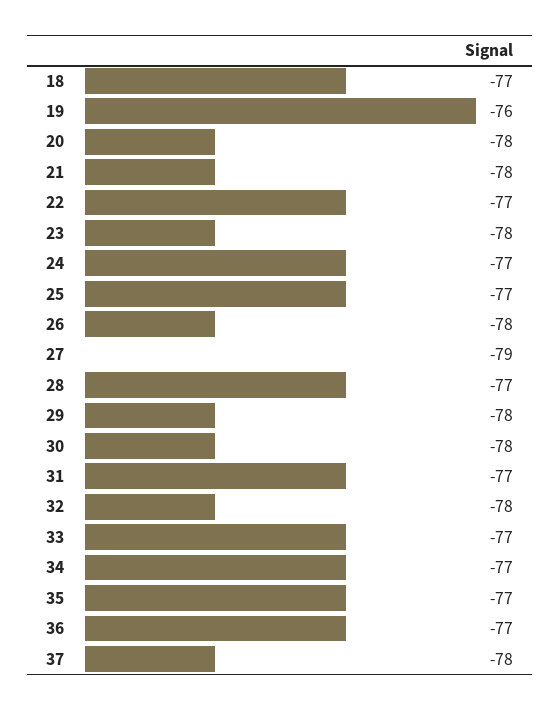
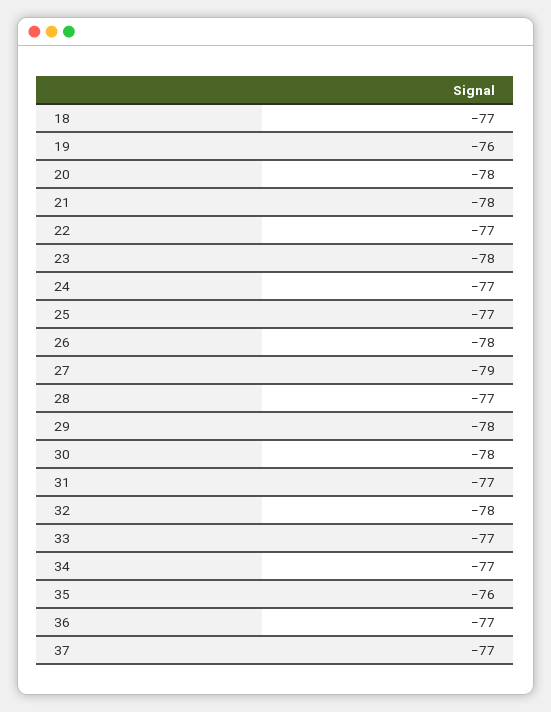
35: -77 -> -76
37: -78 -> -77

